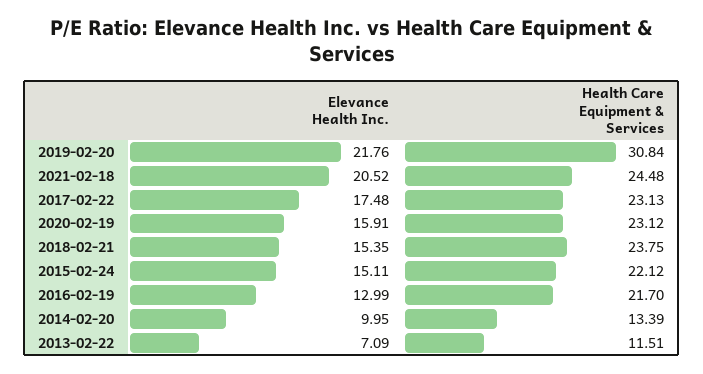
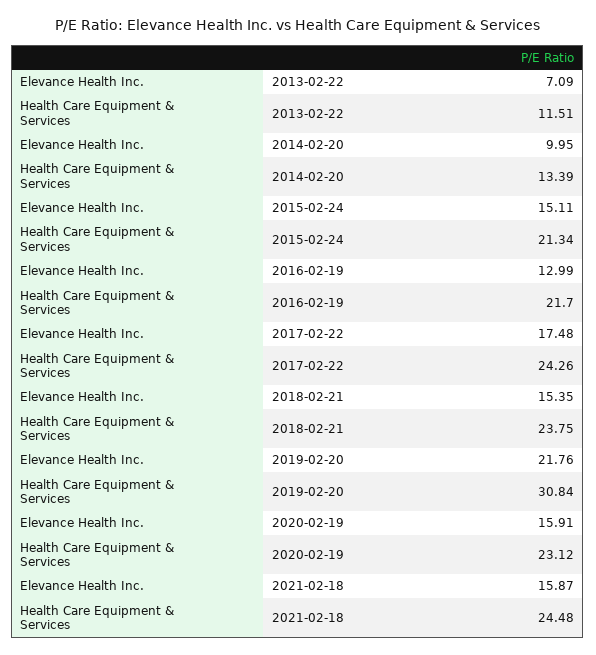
Elevance Health Inc., 2021-02-18: 20.52 -> 15.87
Health Care Equipment & Services, 2017-02-22: 23.13 -> 24.26
Health Care Equipment & Services, 2015-02-24: 22.12 -> 21.34

